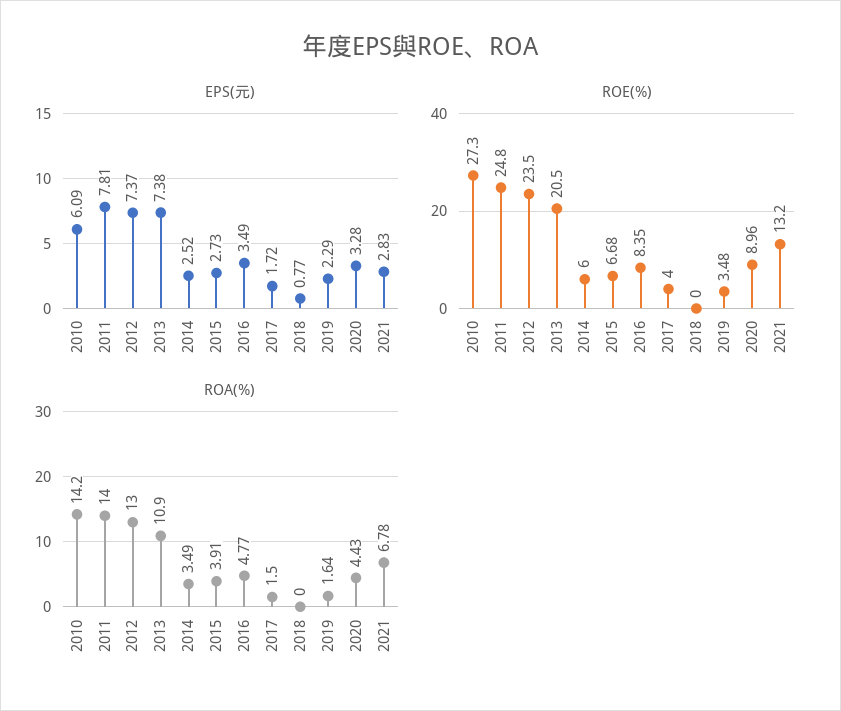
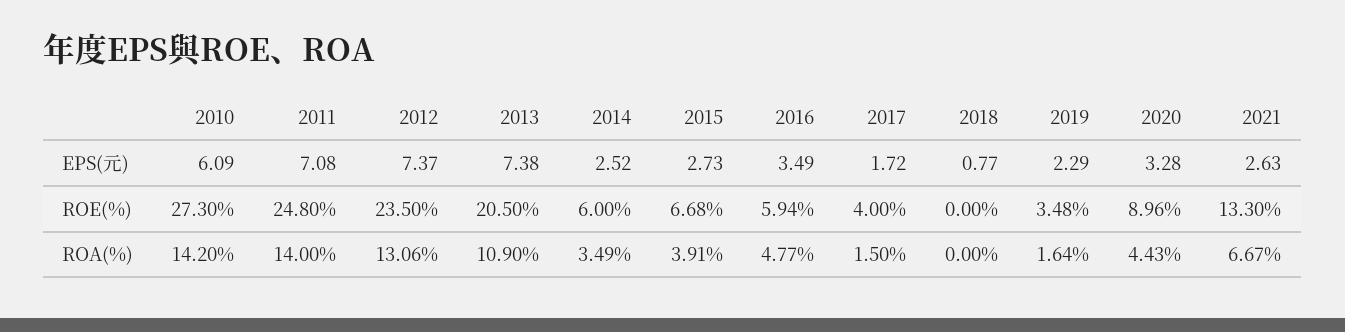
EPS(元), 2011: 7.81 -> 7.08
EPS(元), 2021: 2.83 -> 2.63
ROE(%), 2016: 8.35 -> 5.94
ROE(%), 2021: 13.2 -> 13.3
ROA(%), 2012: 13 -> 13.06
ROA(%), 2021: 6.78 -> 6.67

